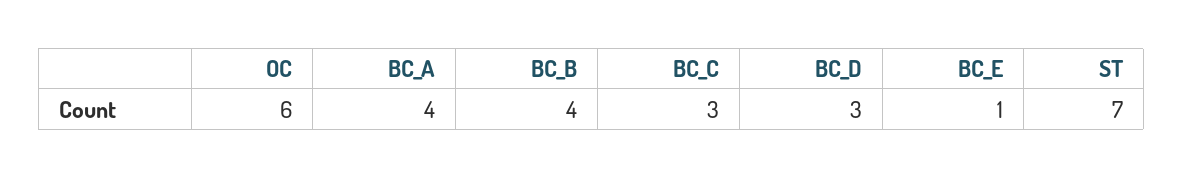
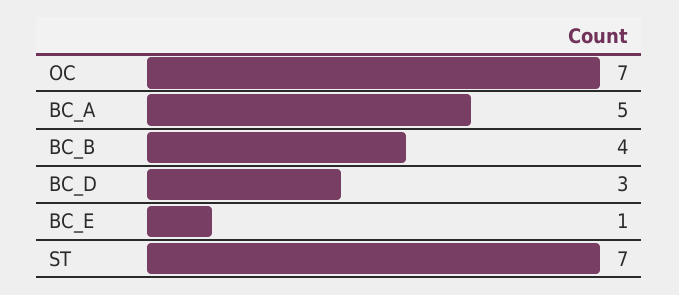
OC: 6 -> 7
BC_A: 4 -> 5
BC_C: 3 -> none

